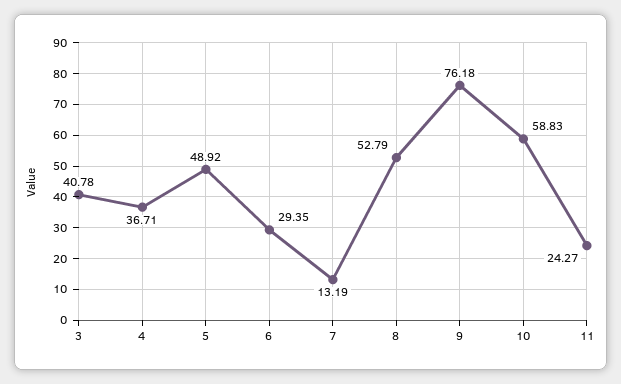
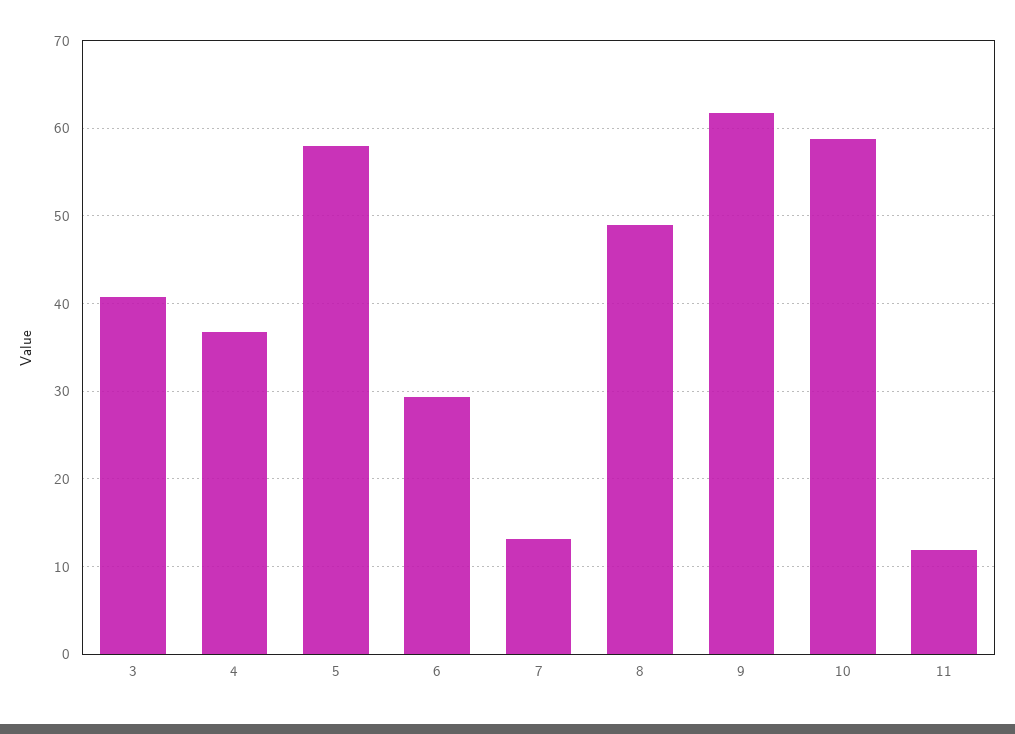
5: 48.92 -> 58
8: 52.79 -> 49
9: 76.18 -> 62
11: 24.27 -> 12

